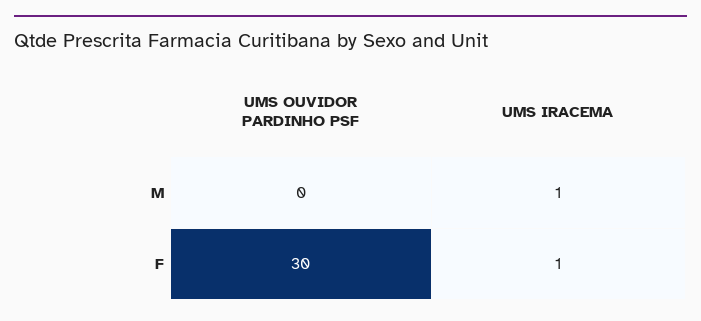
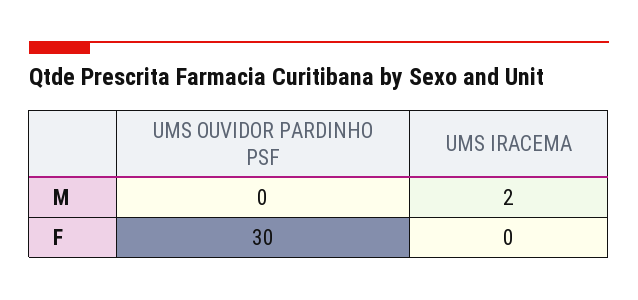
UMS IRACEMA, M: 1 -> 2
UMS IRACEMA, F: 1 -> 0

